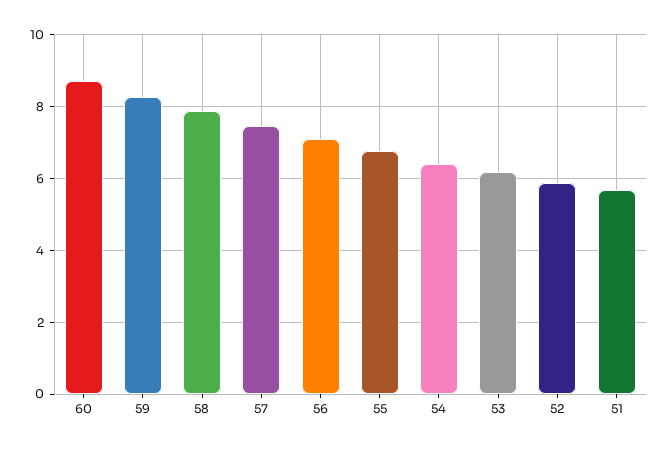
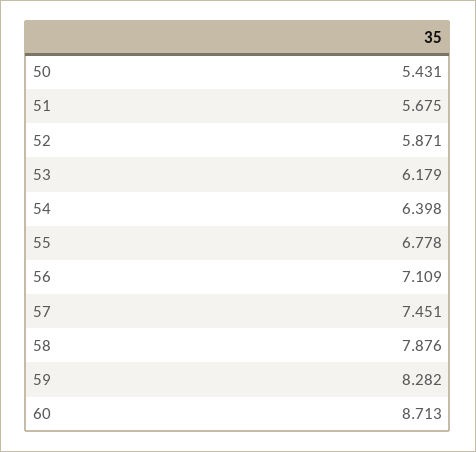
50: none -> 5.431

